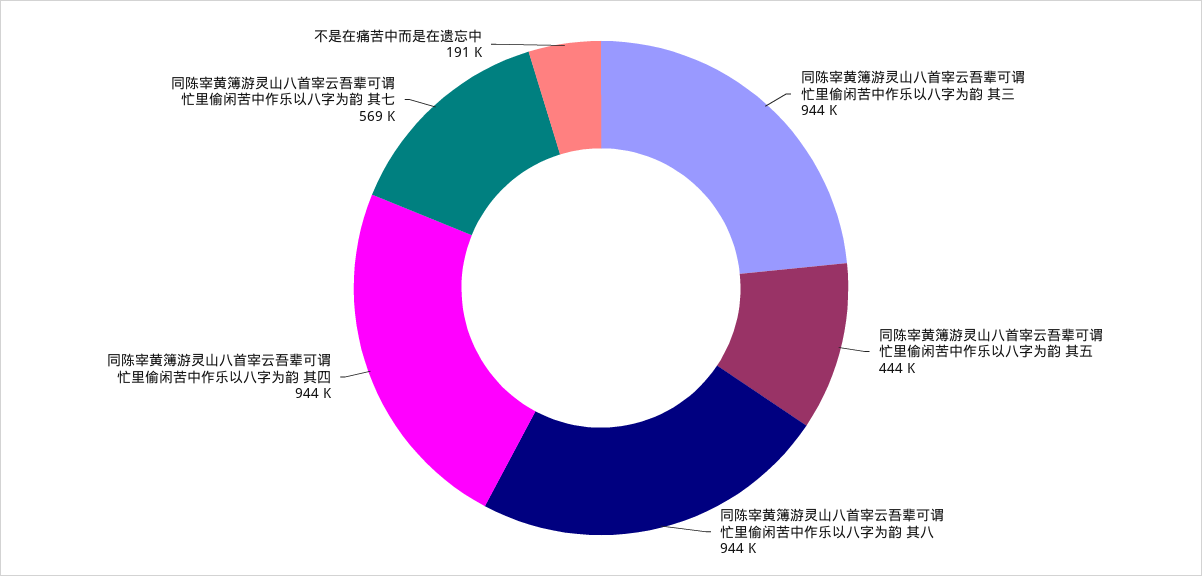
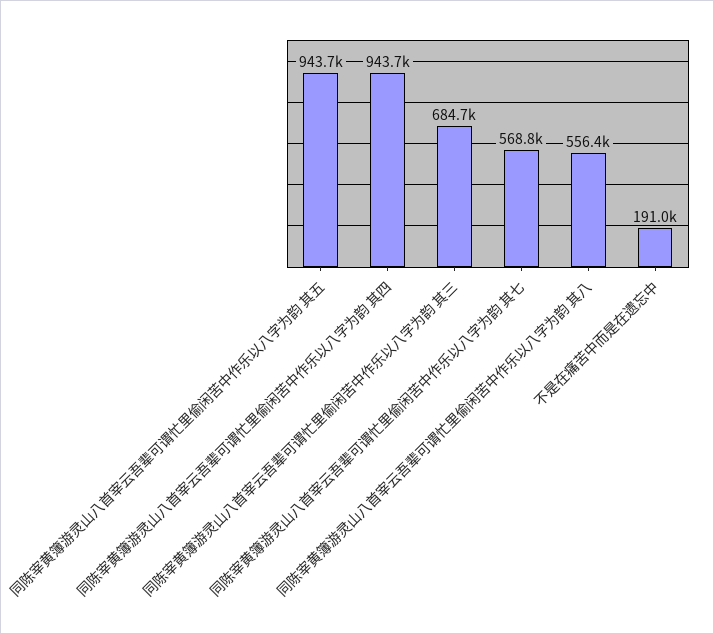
同陈宰黄簿游灵山八首宰云吾辈可谓忙里偷闲苦中作乐以八字为韵 其三: 944000 -> 684700
同陈宰黄簿游灵山八首宰云吾辈可谓忙里偷闲苦中作乐以八字为韵 其五: 444000 -> 943700
同陈宰黄簿游灵山八首宰云吾辈可谓忙里偷闲苦中作乐以八字为韵 其八: 944000 -> 556400

